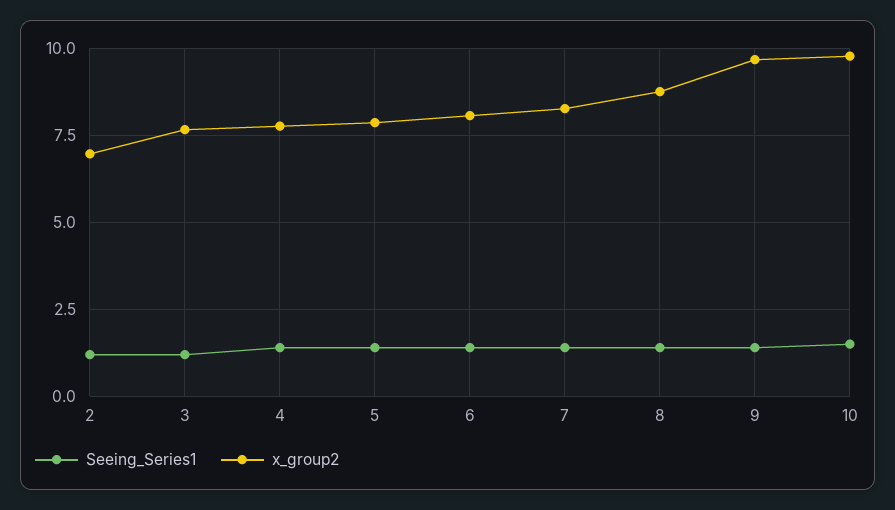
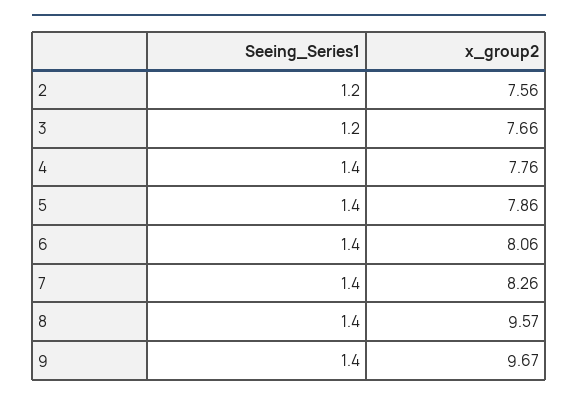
x_group2, 2: 7 -> 7.56
x_group2, 8: 8.75 -> 9.57
Seeing_Series1, 10: 1.5 -> none
x_group2, 10: 9.75 -> none

